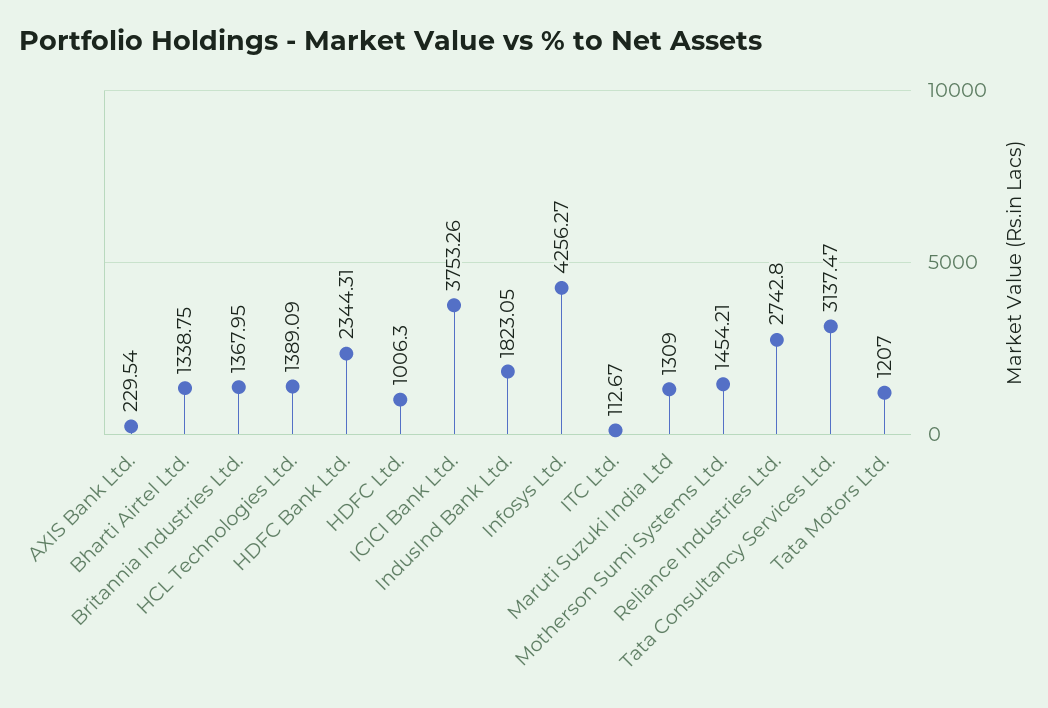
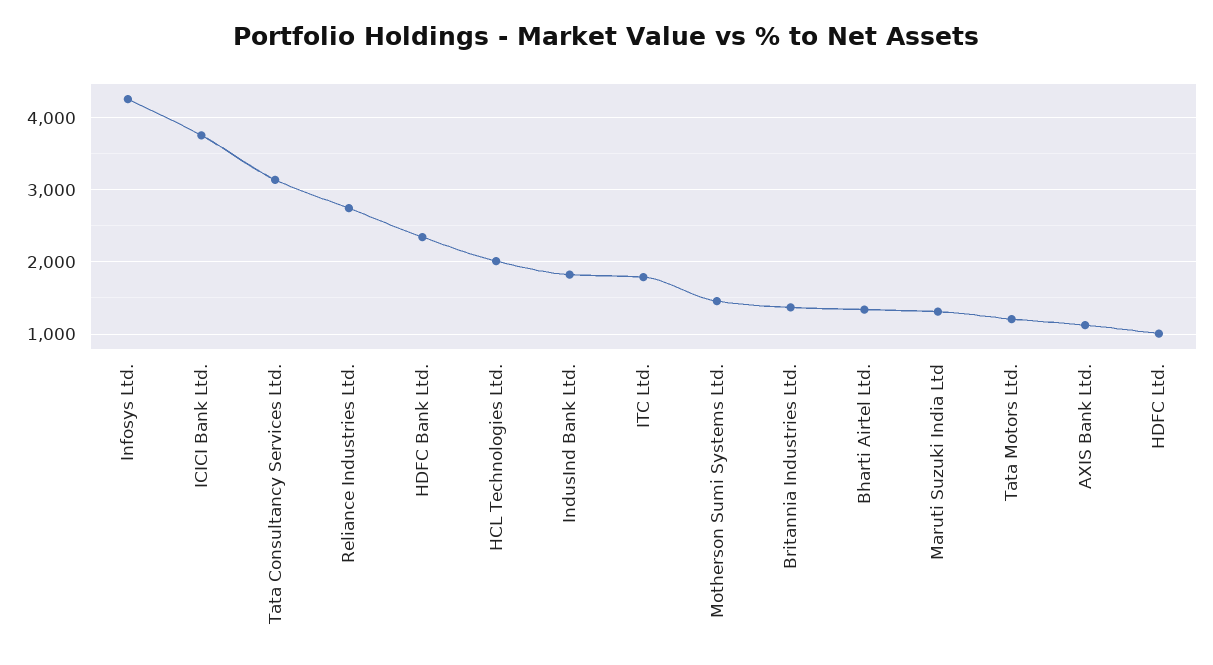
AXIS Bank Ltd.: 229.54 -> 1100
HCL Technologies Ltd.: 1389.09 -> 2000
ITC Ltd.: 112.67 -> 1800

